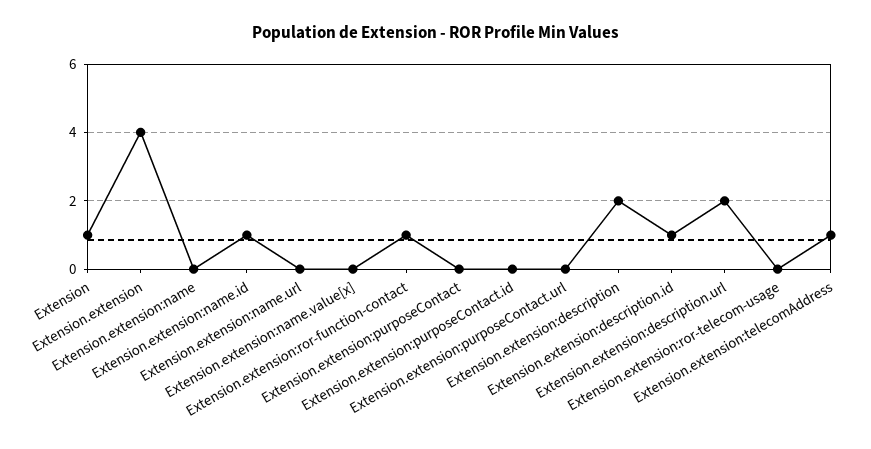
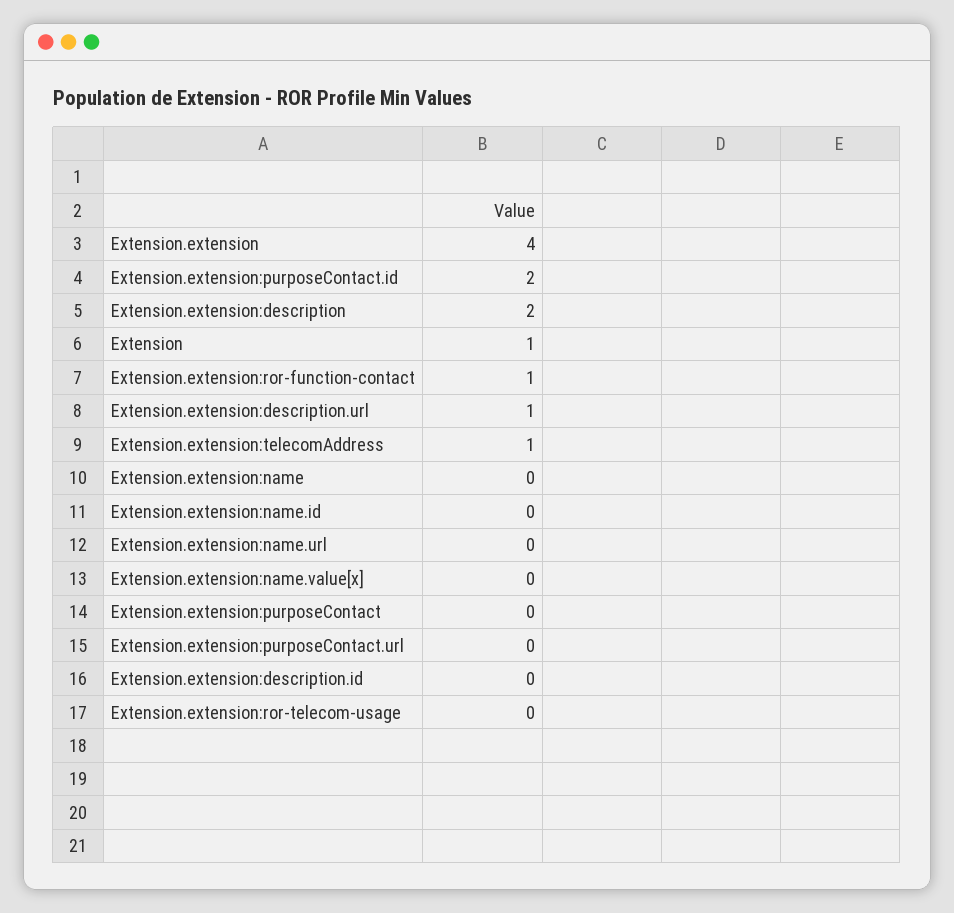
Extension.extension:name.id: 1 -> 0
Extension.extension:purposeContact.id: 0 -> 2
Extension.extension:description.id: 1 -> 0
Extension.extension:description.url: 2 -> 1

